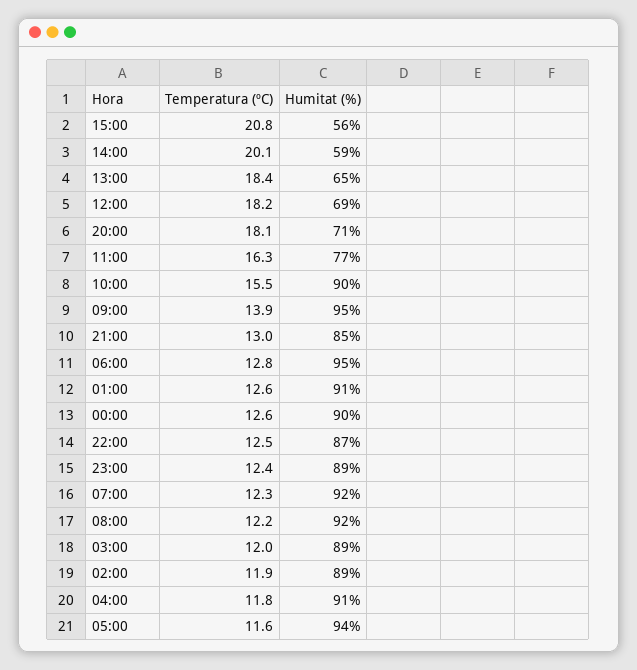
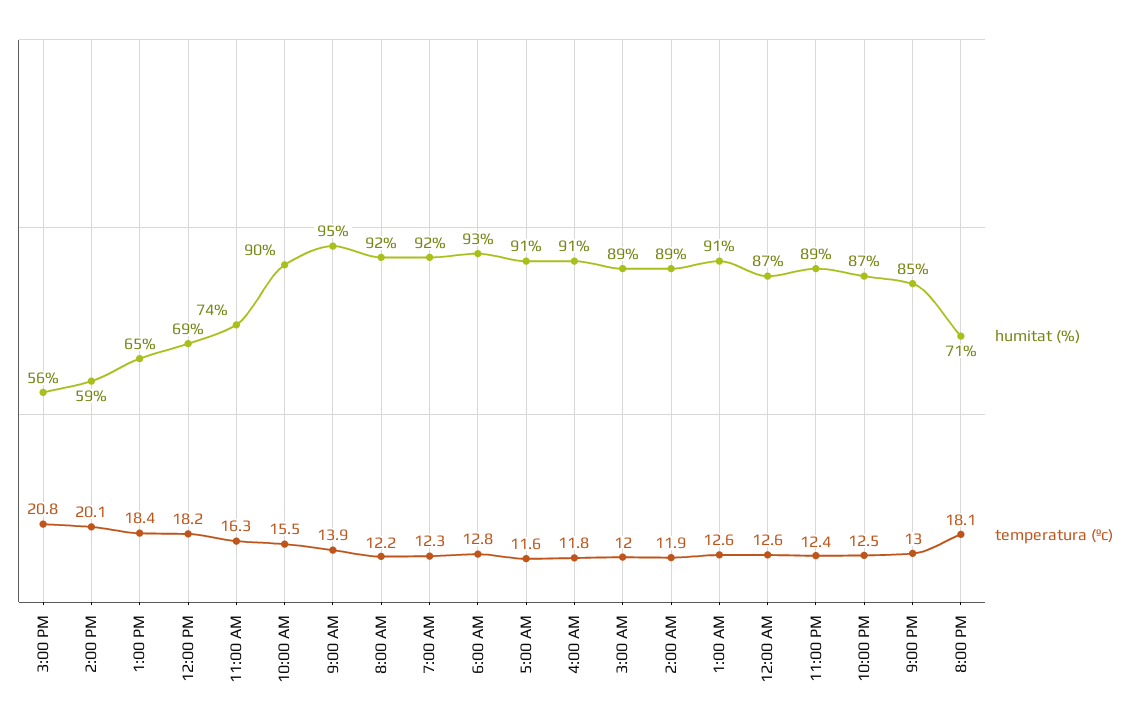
Humitat (%), 11:00: 77 -> 74
Humitat (%), 06:00: 95 -> 93
Humitat (%), 00:00: 90 -> 87
Humitat (%), 05:00: 94 -> 91

